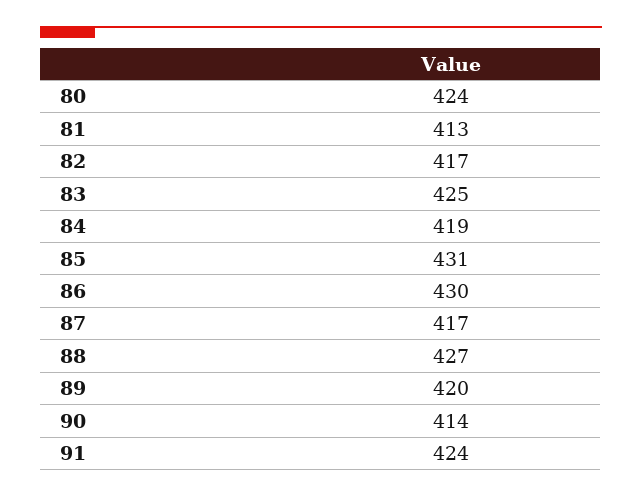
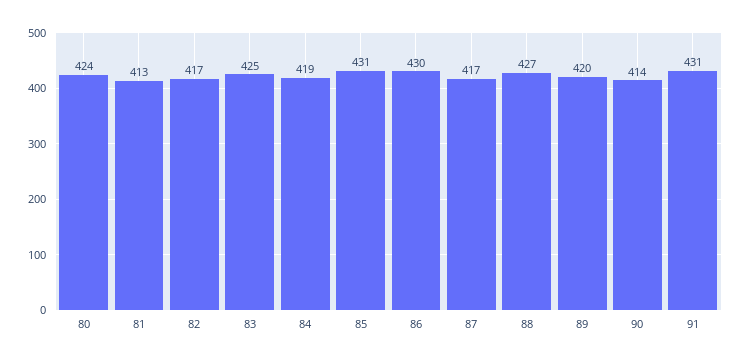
91: 424 -> 431

